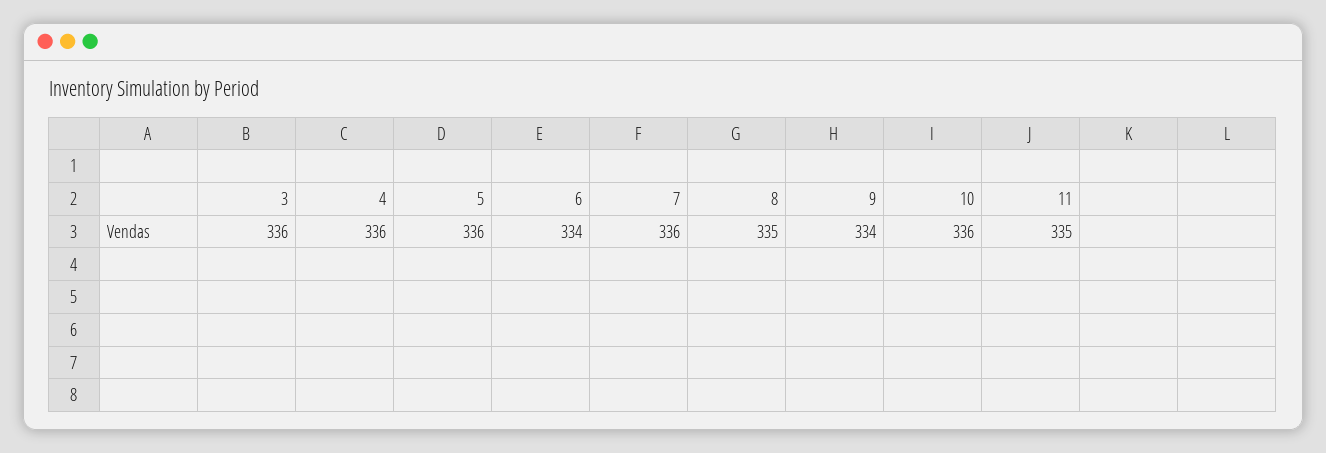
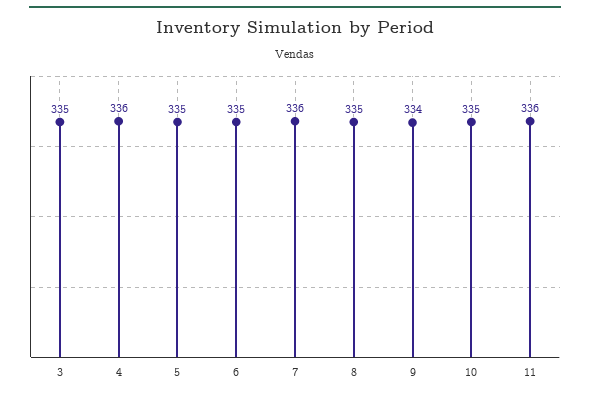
3: 336 -> 335
5: 336 -> 335
6: 334 -> 335
10: 336 -> 335
11: 335 -> 336

